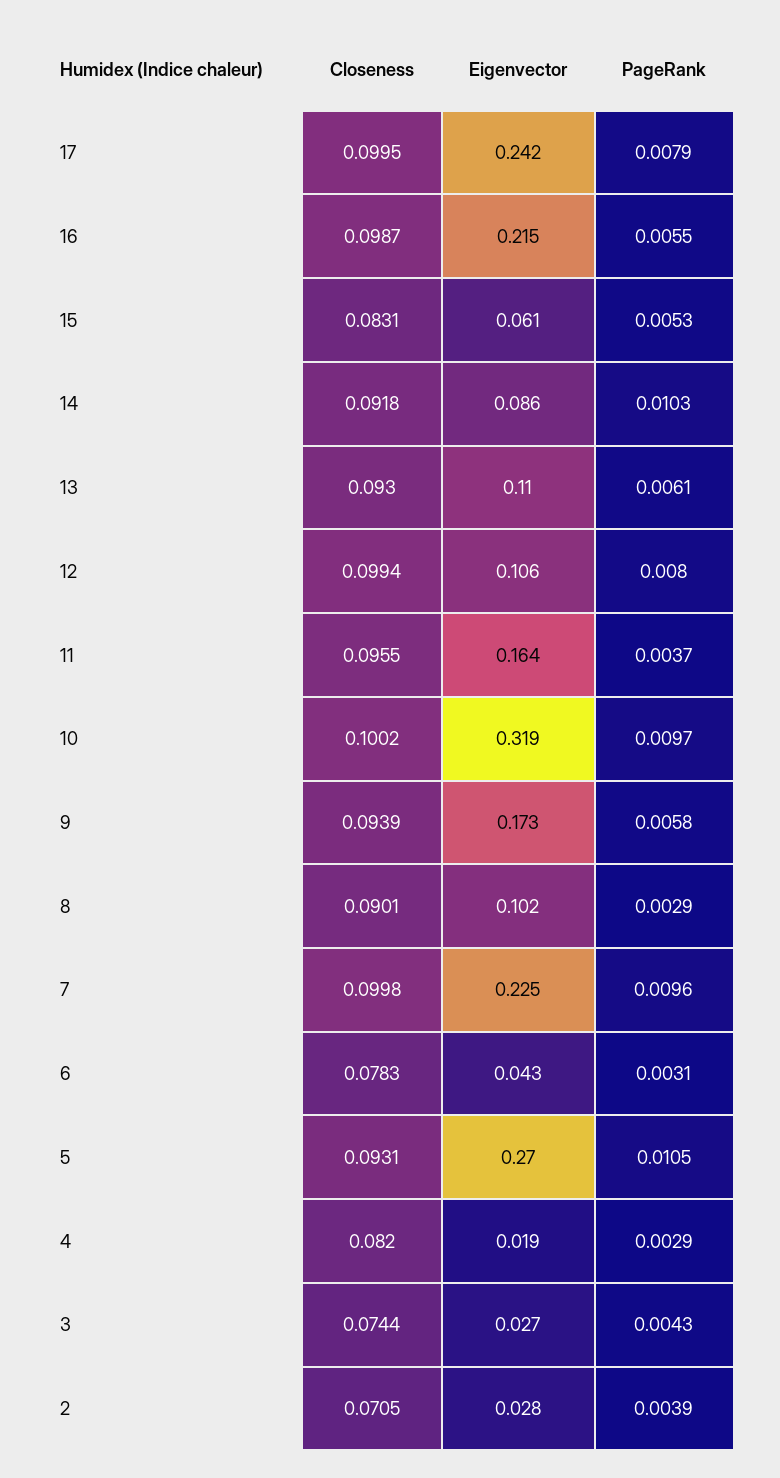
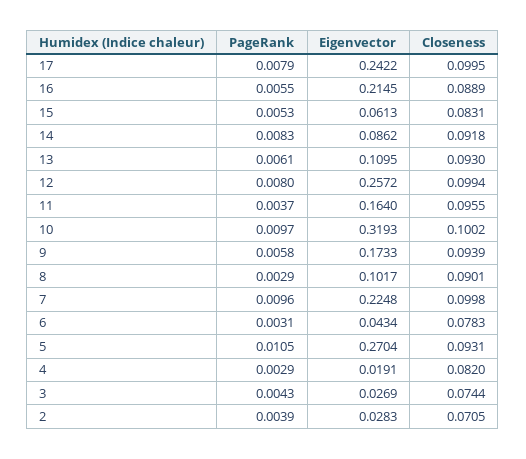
Closeness, 16: 0.0987 -> 0.0889
PageRank, 14: 0.0103 -> 0.0083
Eigenvector, 12: 0.106 -> 0.2572

